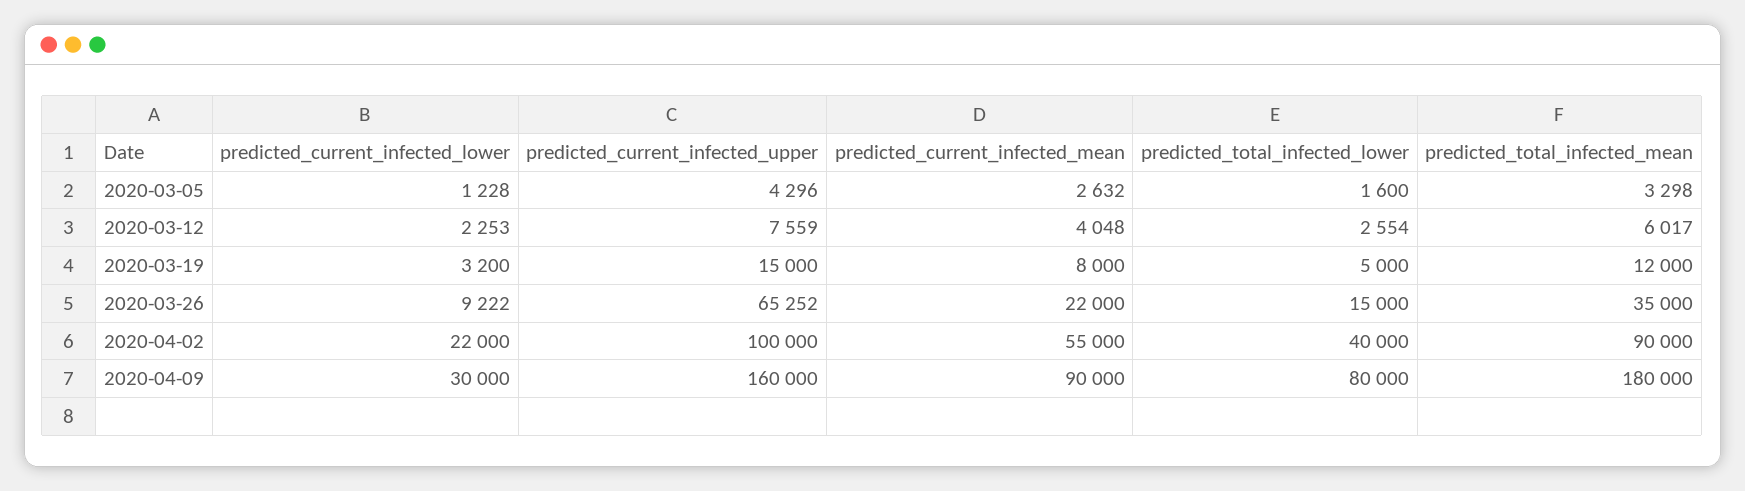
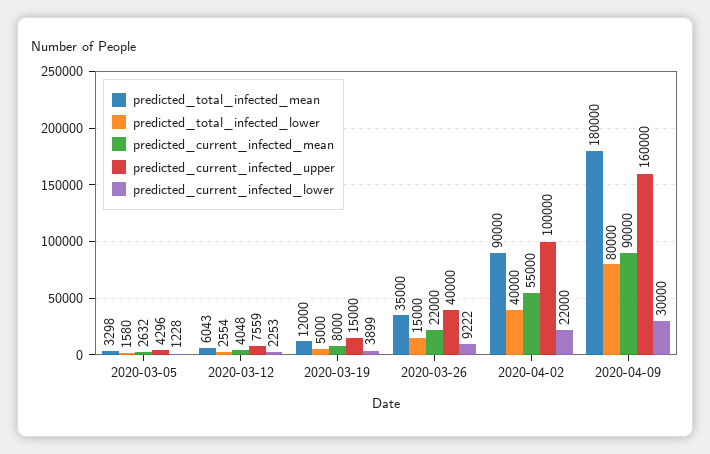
predicted_total_infected_lower, 2020-03-05: 1600 -> 1580
predicted_total_infected_mean, 2020-03-12: 6017 -> 6043
predicted_current_infected_lower, 2020-03-19: 3200 -> 3899
predicted_current_infected_upper, 2020-03-26: 65252 -> 40000

